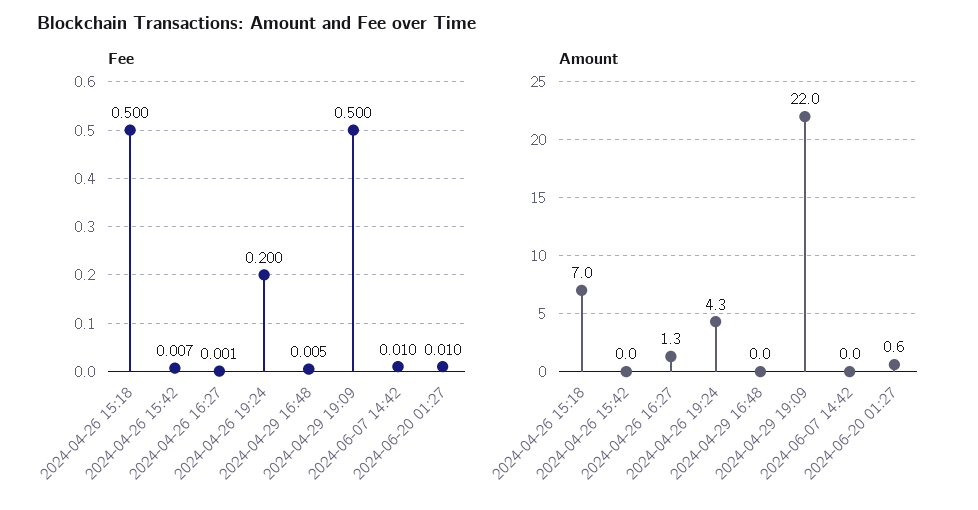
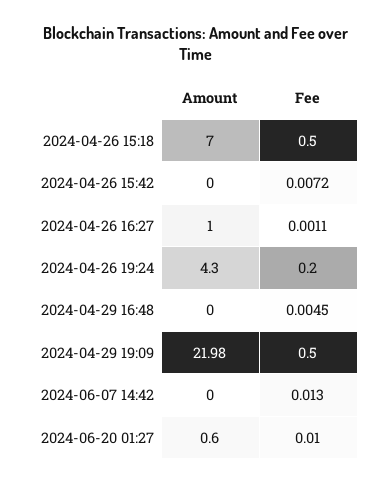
Fee, 2024-06-07 14:42: 0.01 -> 0.013
Amount, 2024-04-26 16:27: 1.3 -> 1

